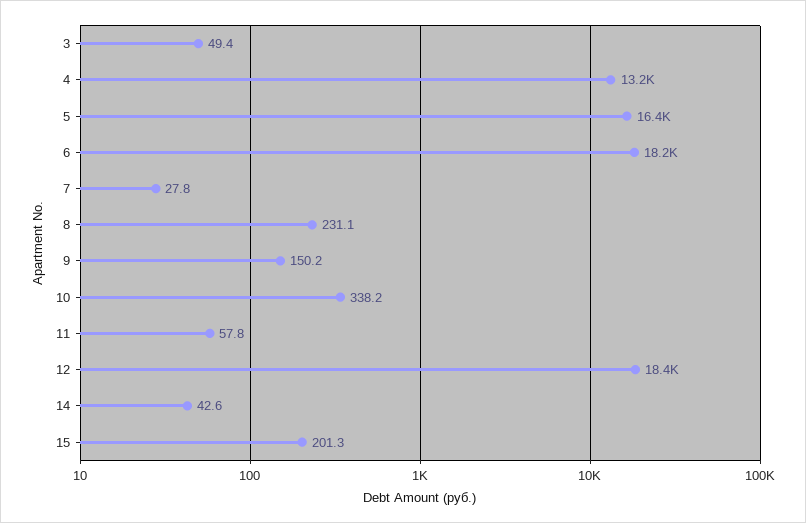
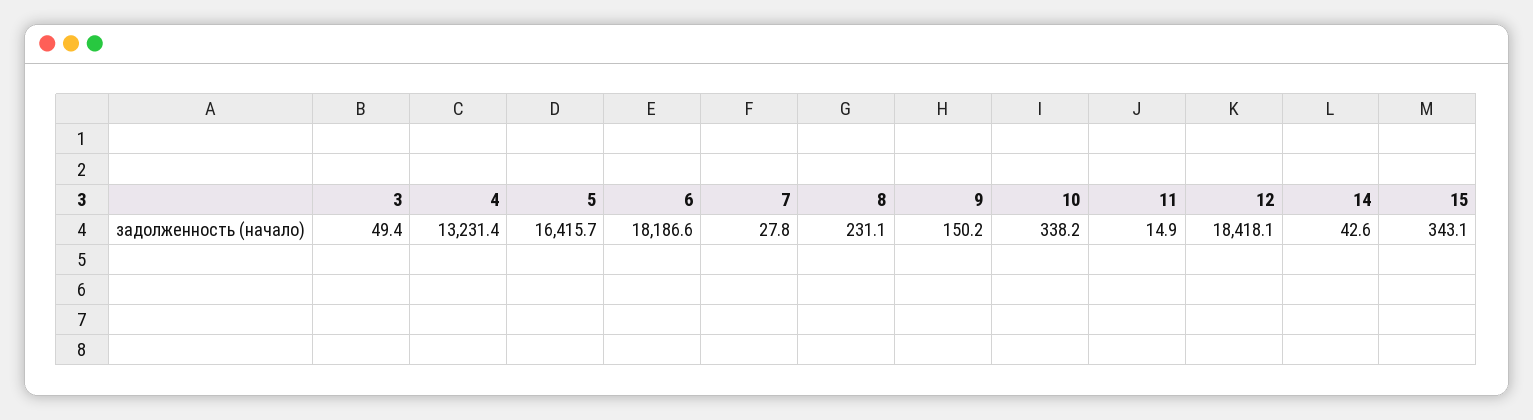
11: 57.8 -> 14.9
15: 201.3 -> 343.1

